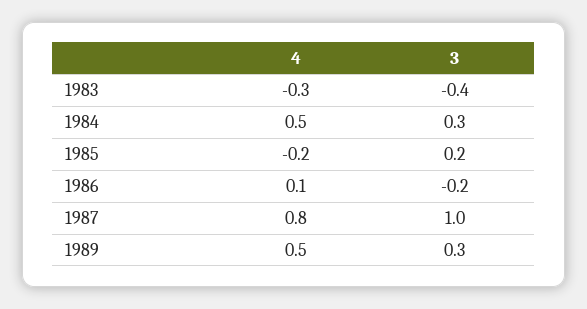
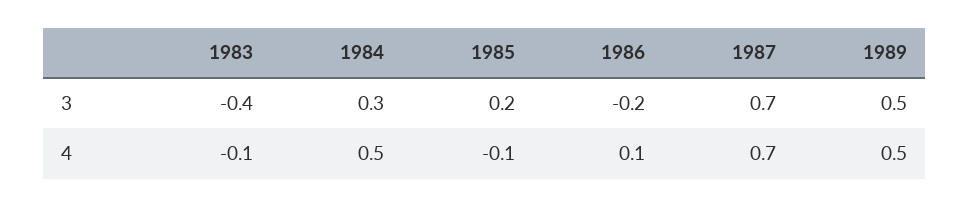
4, 1983: -0.3 -> -0.1
4, 1985: -0.2 -> -0.1
4, 1987: 0.8 -> 0.7
3, 1987: 1 -> 0.7
3, 1989: 0.3 -> 0.5

